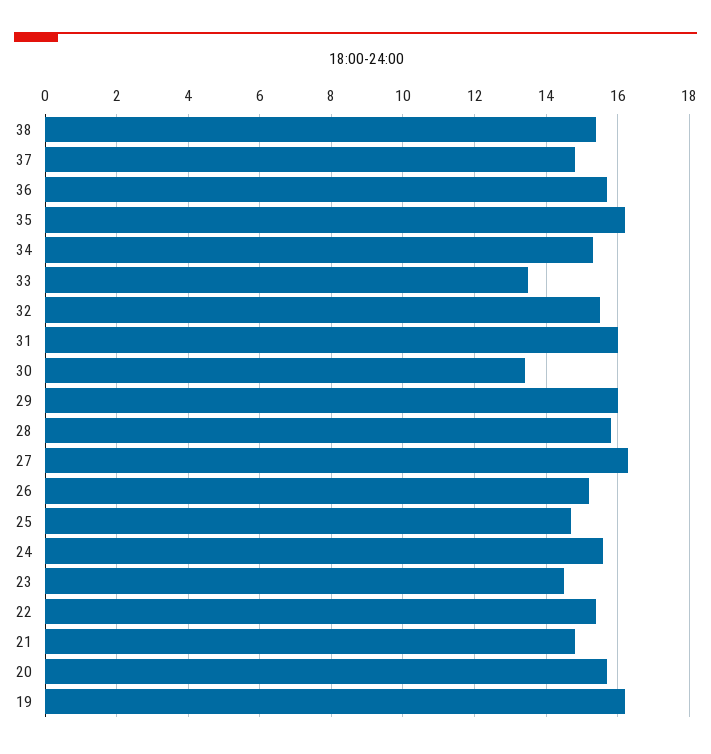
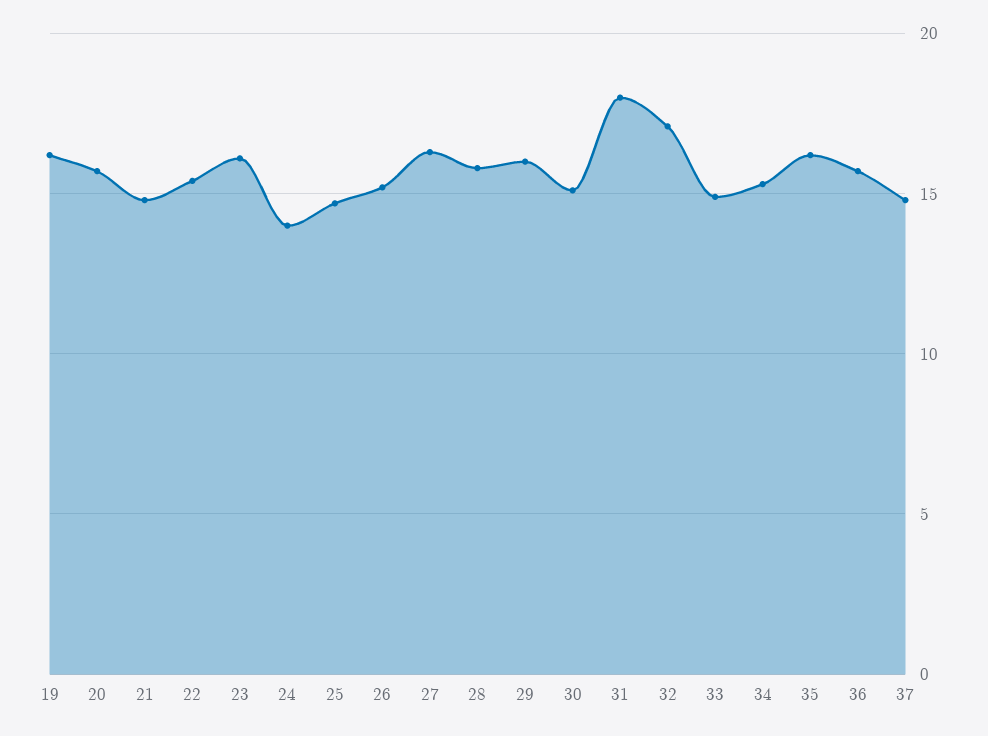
38: 15.5 -> none
33: 13.5 -> 15
32: 15.5 -> 17
31: 16 -> 18
30: 13.5 -> 15
24: 15.5 -> 14
23: 14.5 -> 16

